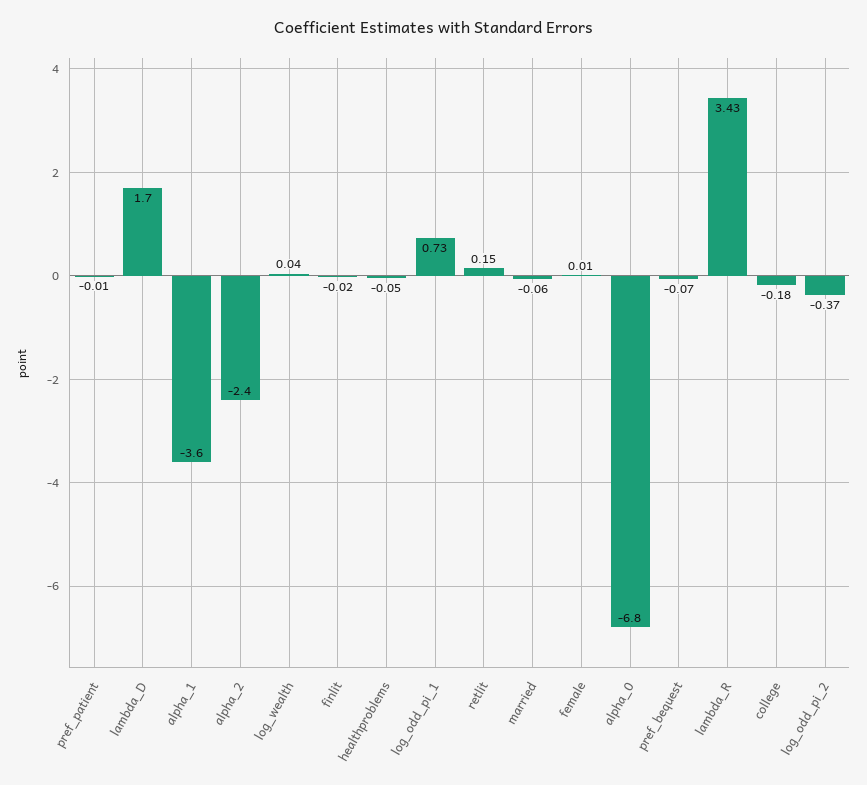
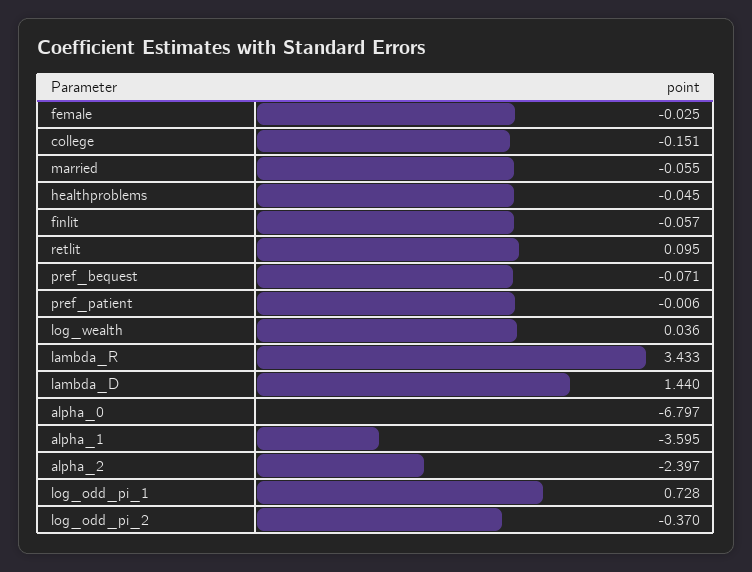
lambda_D: 1.7 -> 1.44
finlit: -0.02 -> -0.057
retlit: 0.15 -> 0.095
female: 0.01 -> -0.025
college: -0.18 -> -0.151

